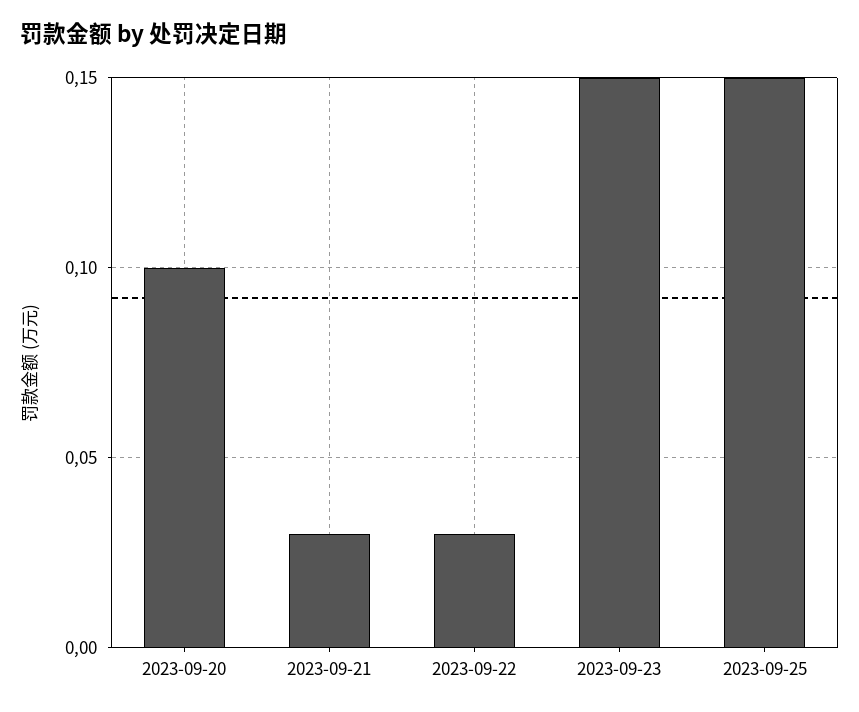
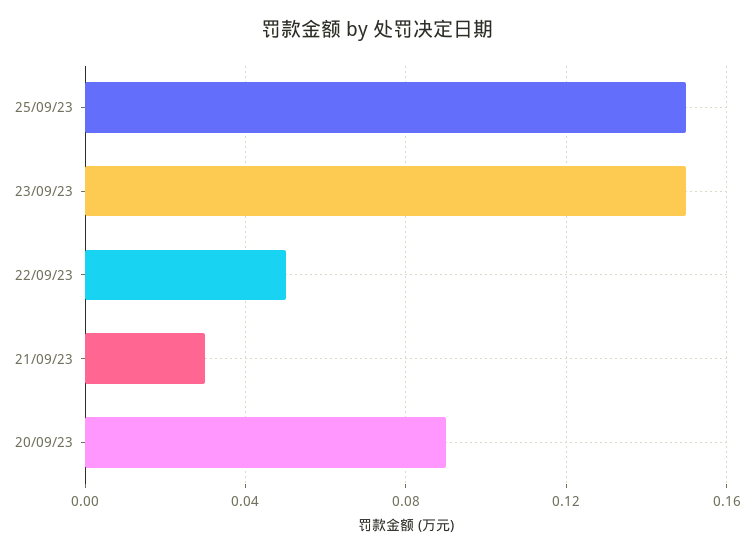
2023-09-20: 0.1 -> 0.09
2023-09-22: 0.03 -> 0.05

